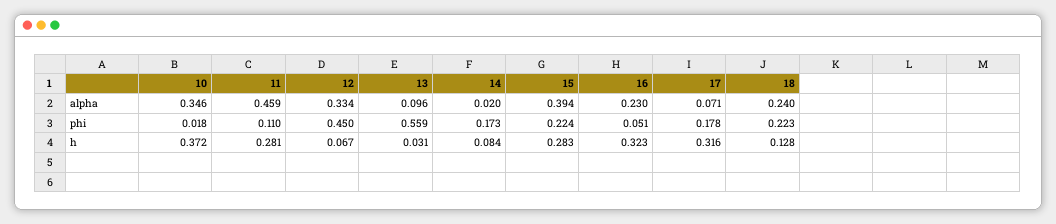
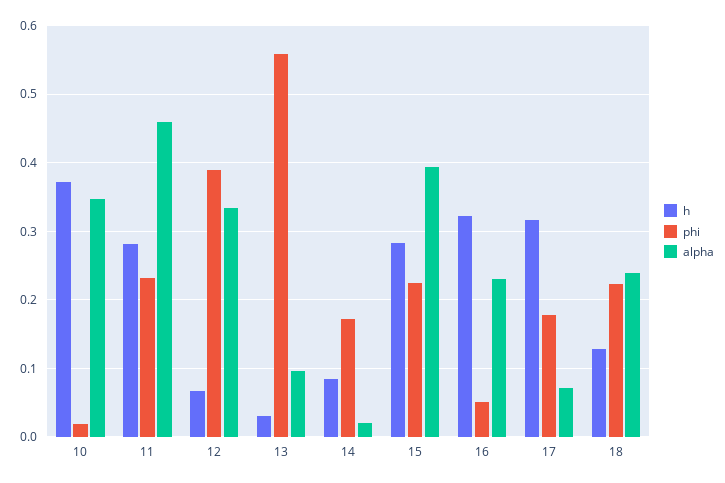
phi, 11: 0.11 -> 0.23
phi, 12: 0.45 -> 0.39

